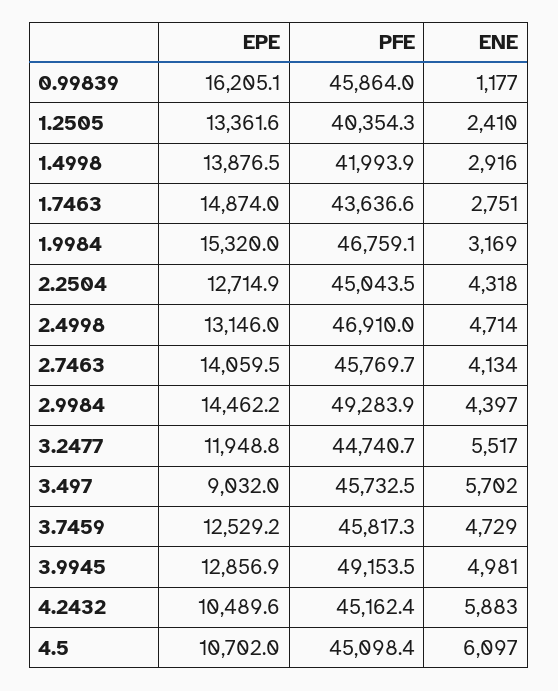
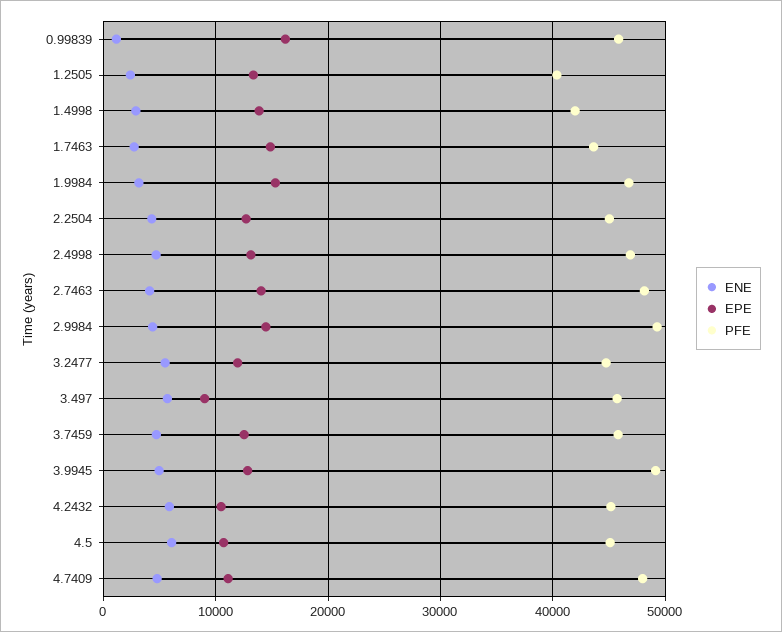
PFE, 2.7463: 45769.7 -> 48000
ENE, 4.7409: none -> 5000
EPE, 4.7409: none -> 11000
PFE, 4.7409: none -> 48000

